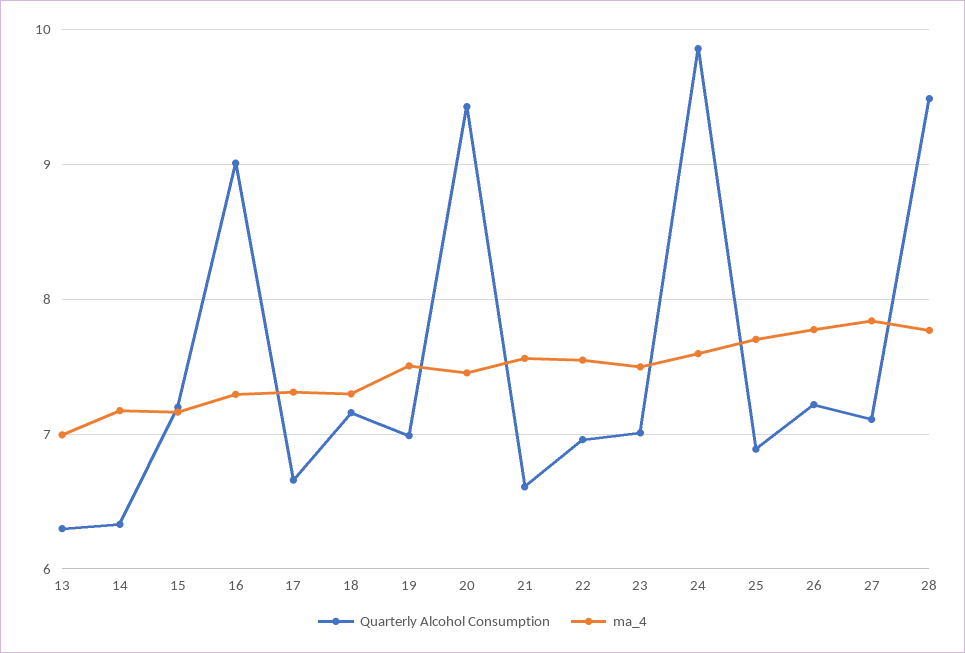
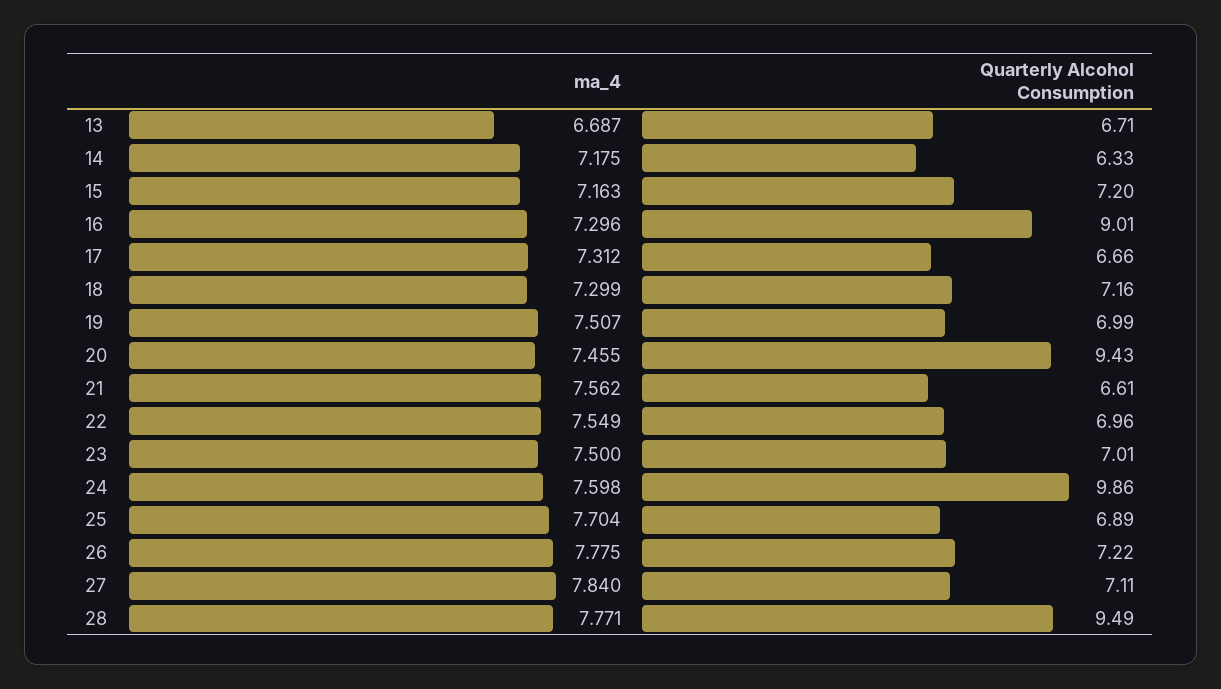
Quarterly Alcohol Consumption, 13: 6.3 -> 6.71
ma_4, 13: 7 -> 6.687

